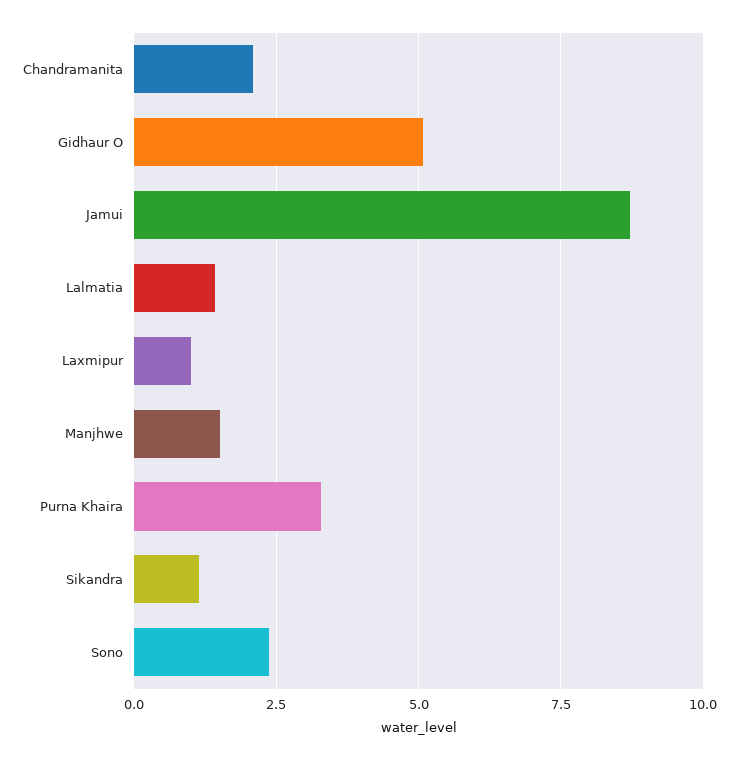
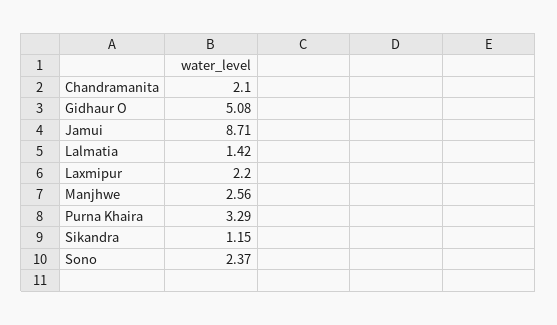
Laxmipur: 1 -> 2.2
Manjhwe: 1.5 -> 2.56

